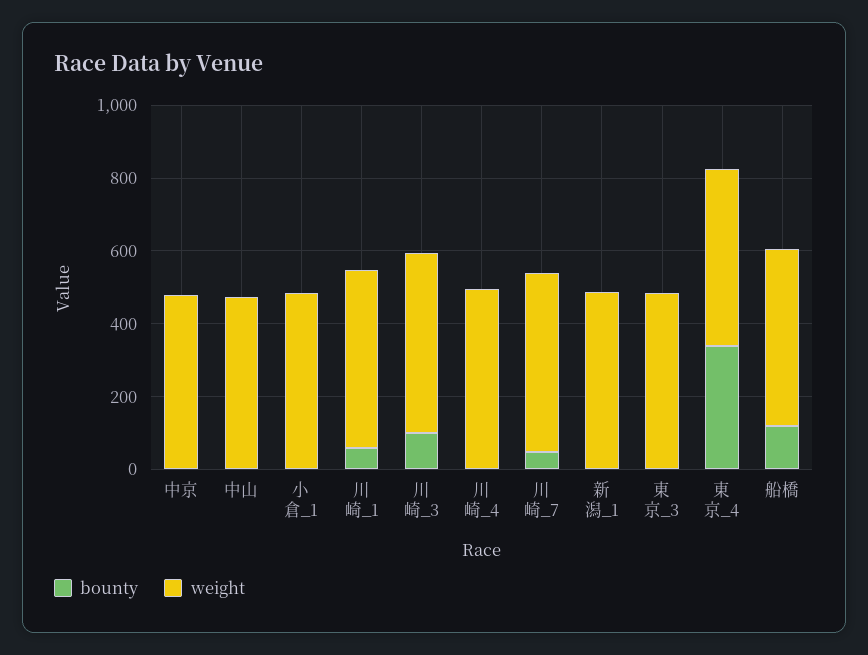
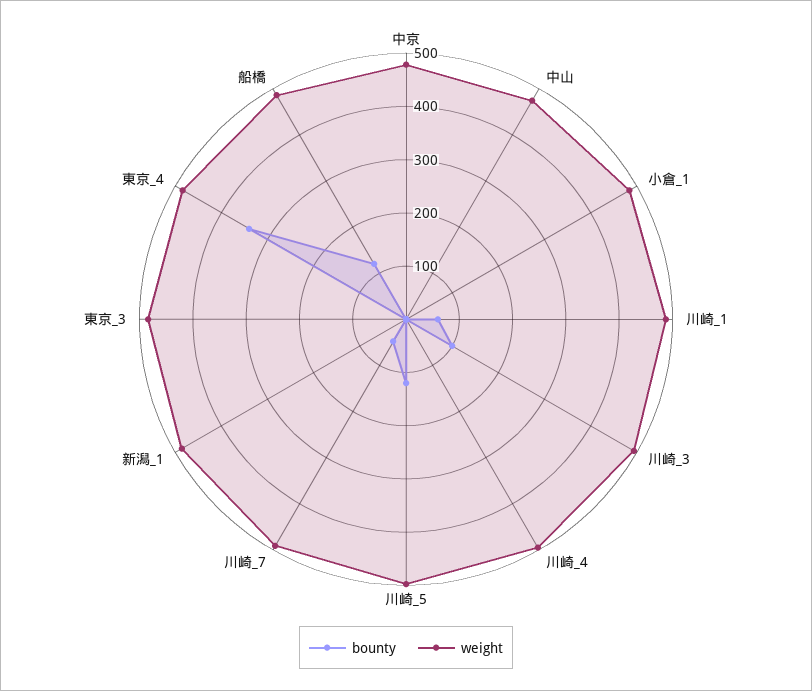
bounty, 川崎_5: none -> 120
weight, 川崎_5: none -> 500

